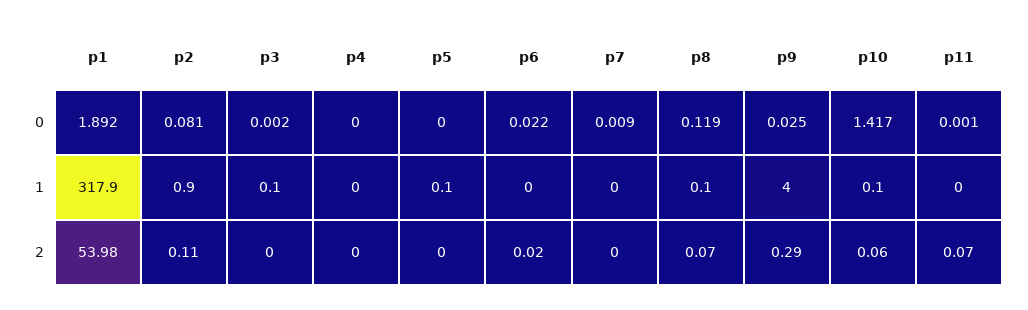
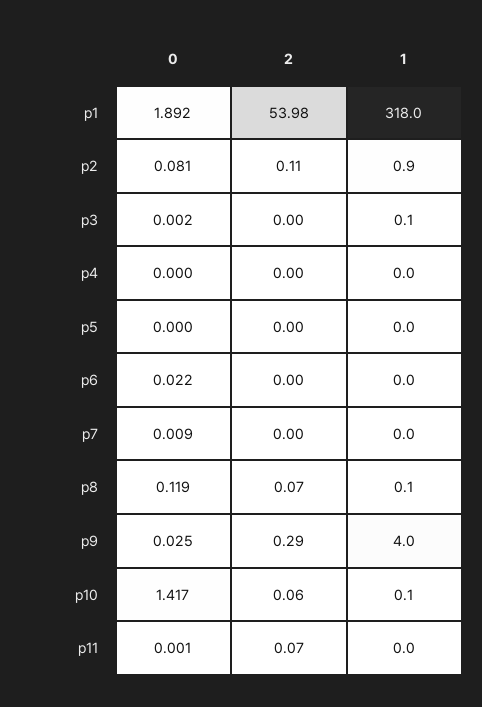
p1, 1: 317.9 -> 318
p5, 1: 0.1 -> 0
p6, 2: 0.02 -> 0

